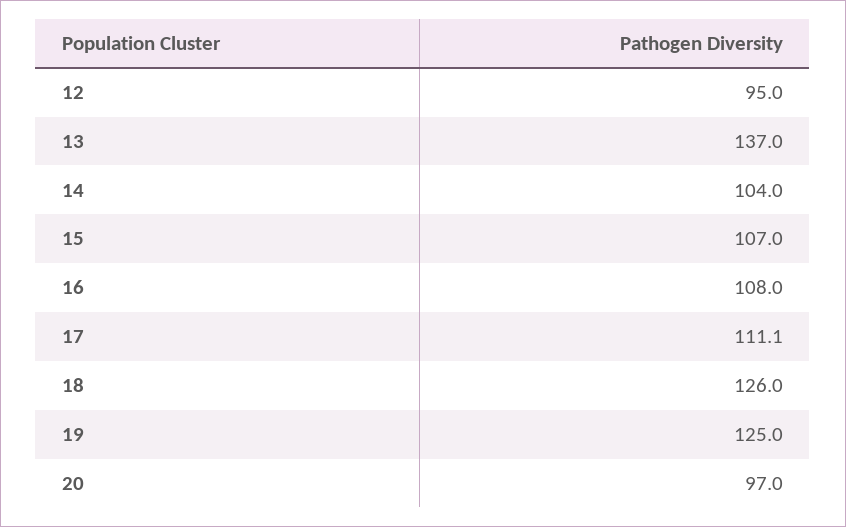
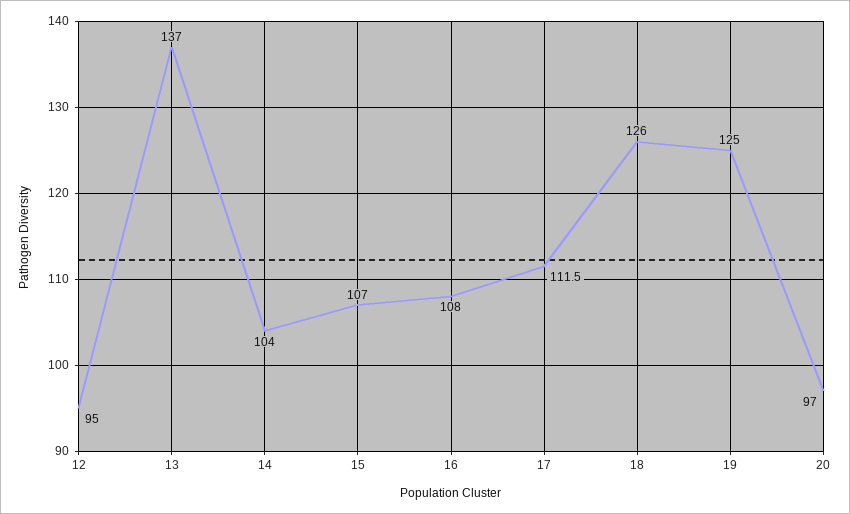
17: 111.1 -> 111.5

